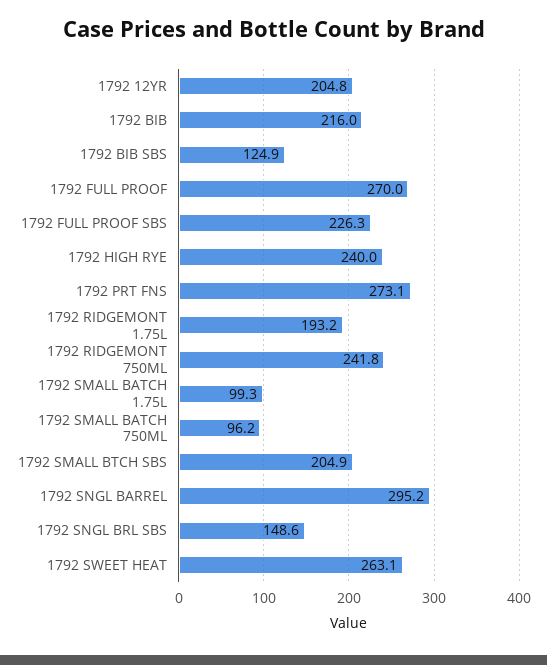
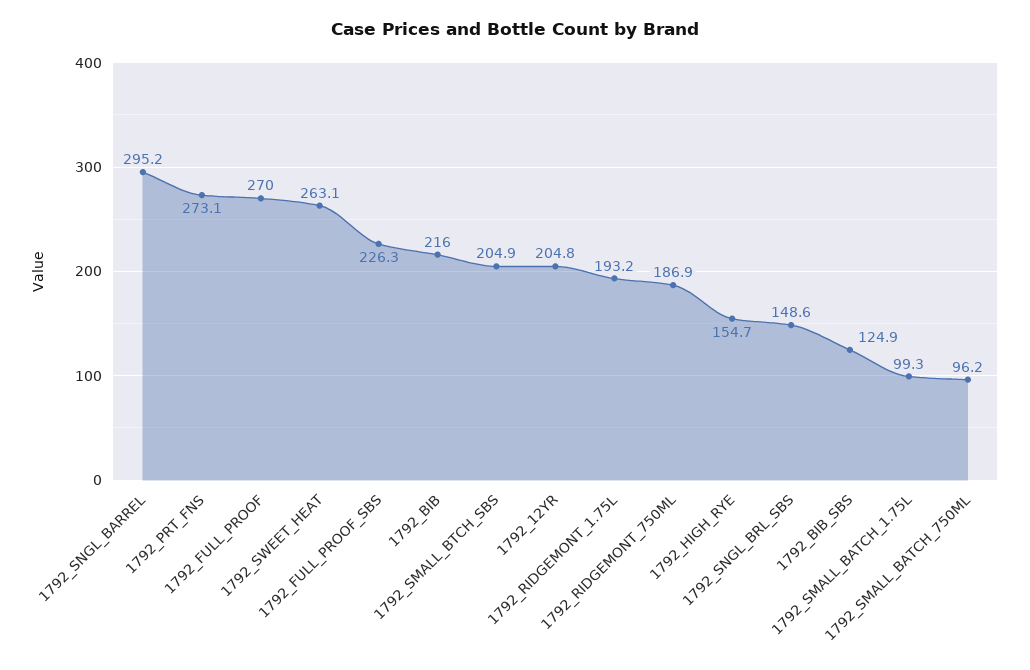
1792 HIGH RYE: 240 -> 154.7
1792 RIDGEMONT 750ML: 241.8 -> 186.9

